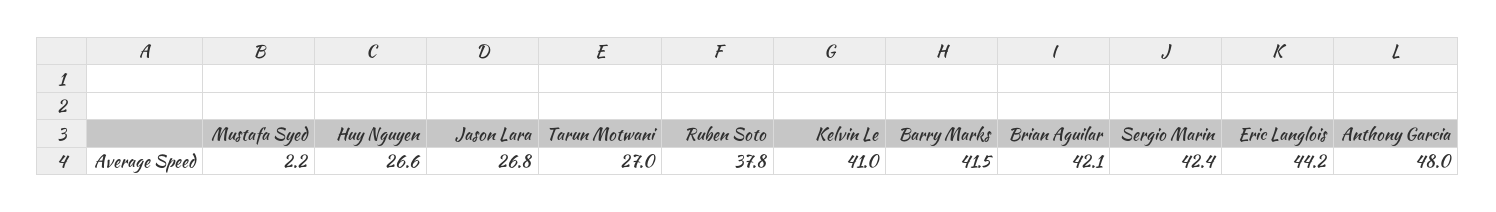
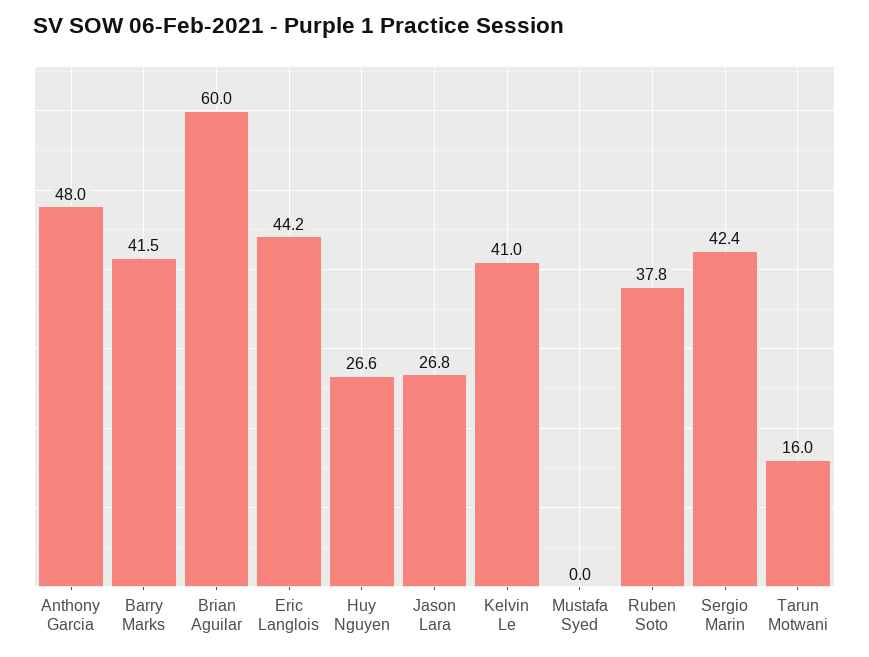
Mustafa Syed: 2.2 -> 0
Tarun Motwani: 27 -> 16
Brian Aguilar: 42.1 -> 60

